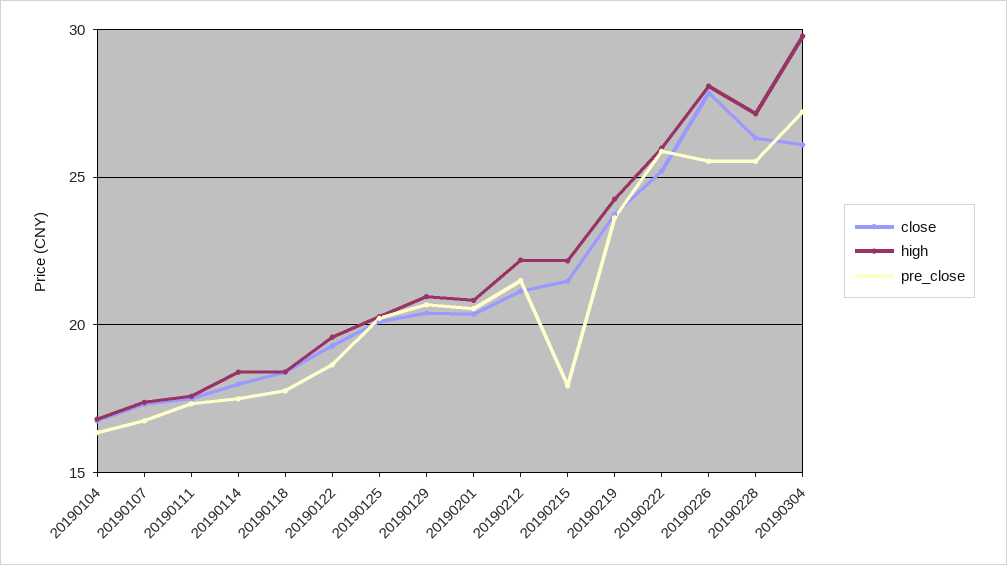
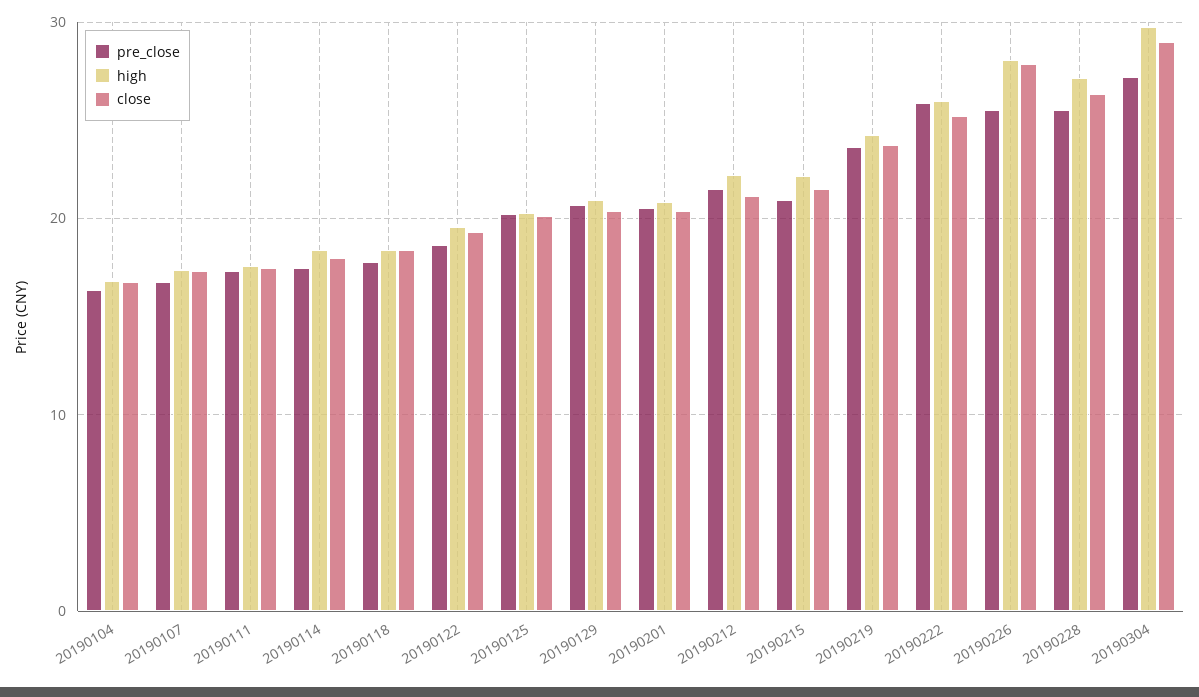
pre_close, 20190215: 18 -> 21
close, 20190304: 26 -> 29

